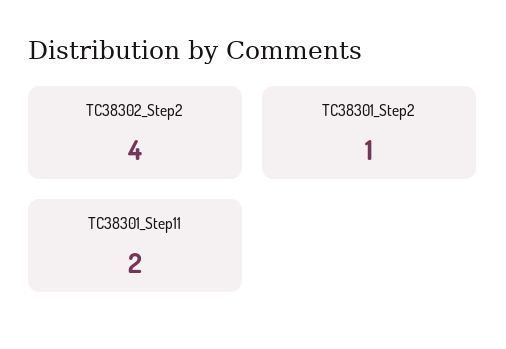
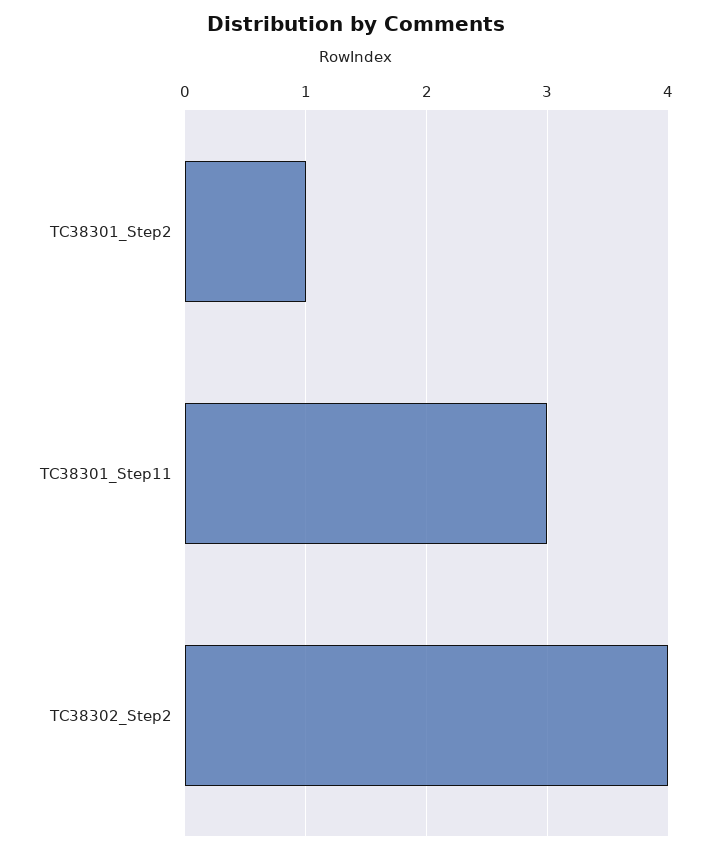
TC38301_Step11: 2 -> 3

